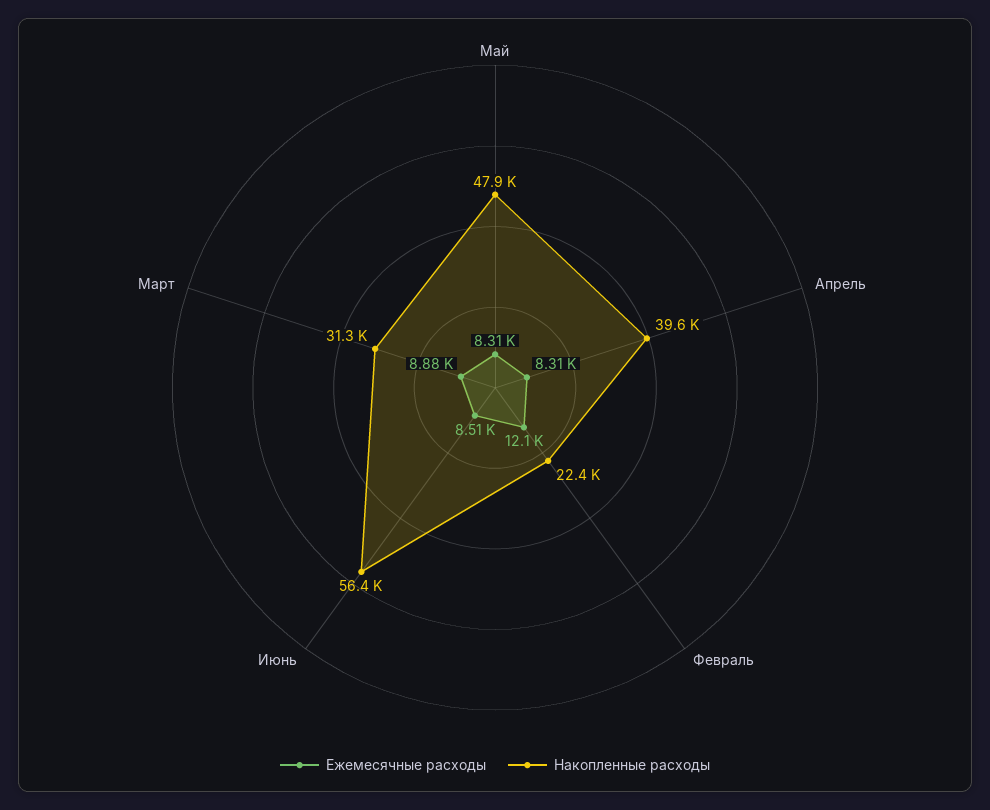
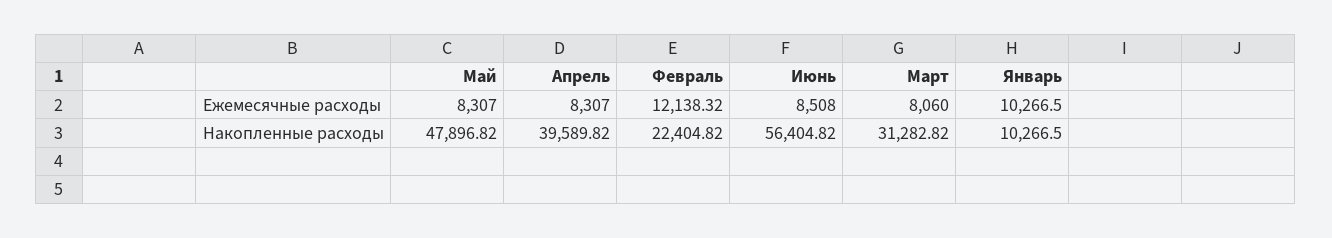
Ежемесячные расходы, Март: 8880 -> 8060
Ежемесячные расходы, Январь: none -> 10266.5
Накопленные расходы, Январь: none -> 10266.5

